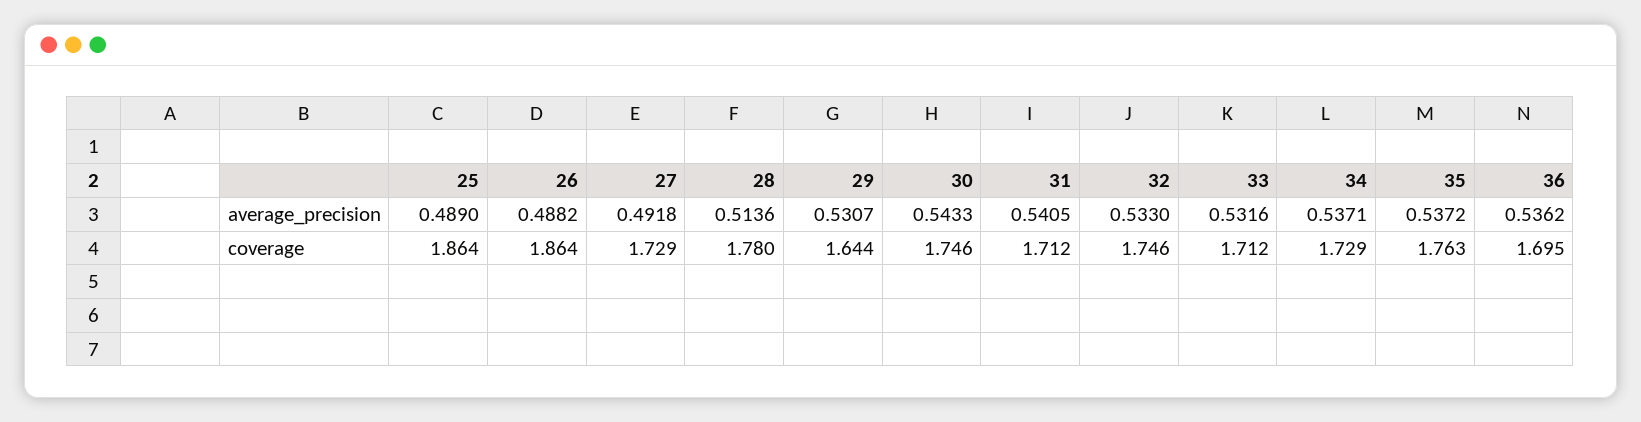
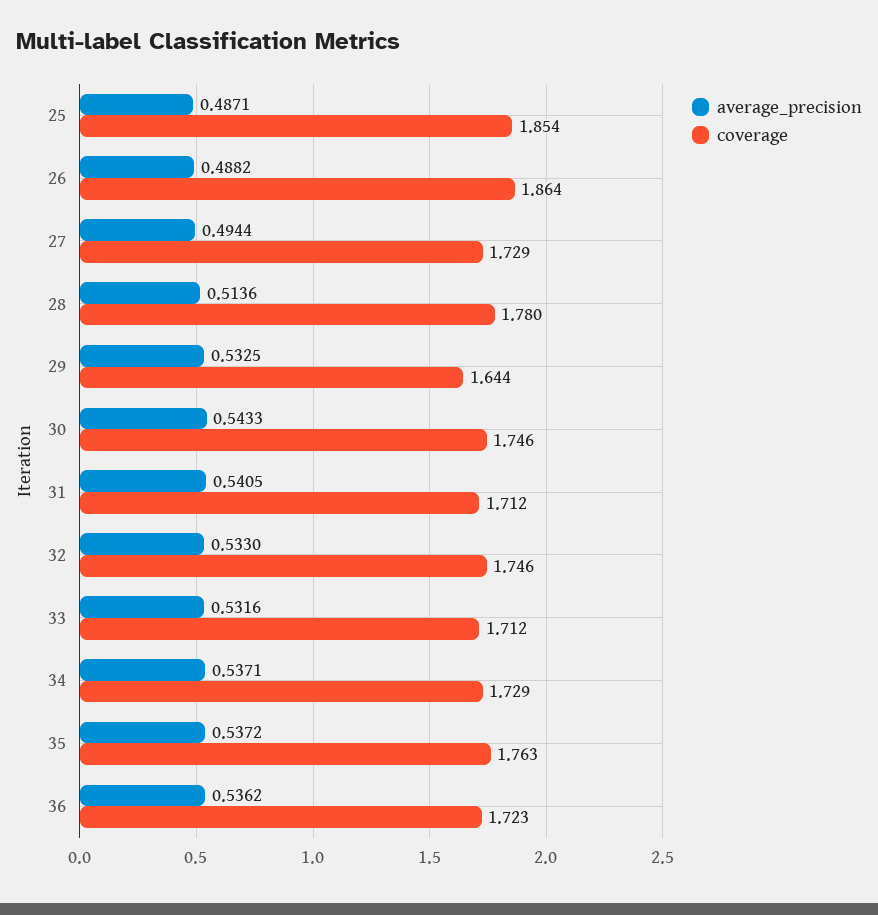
average_precision, 25: 0.489 -> 0.4871
average_precision, 27: 0.4918 -> 0.4944
average_precision, 29: 0.5307 -> 0.5325
coverage, 25: 1.864 -> 1.854
coverage, 36: 1.695 -> 1.723

